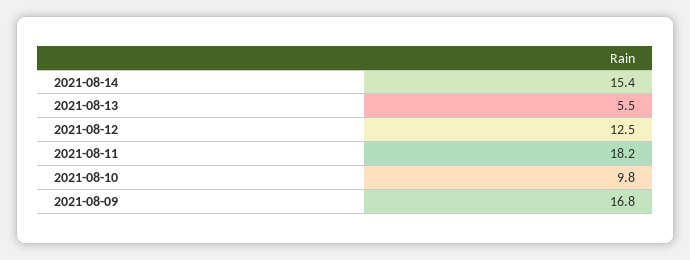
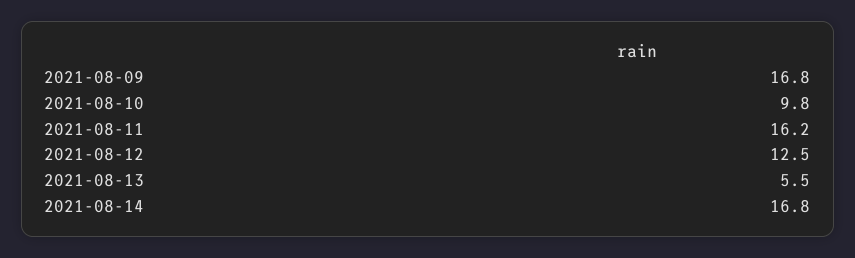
2021-08-14: 15.4 -> 16.8
2021-08-11: 18.2 -> 16.2

